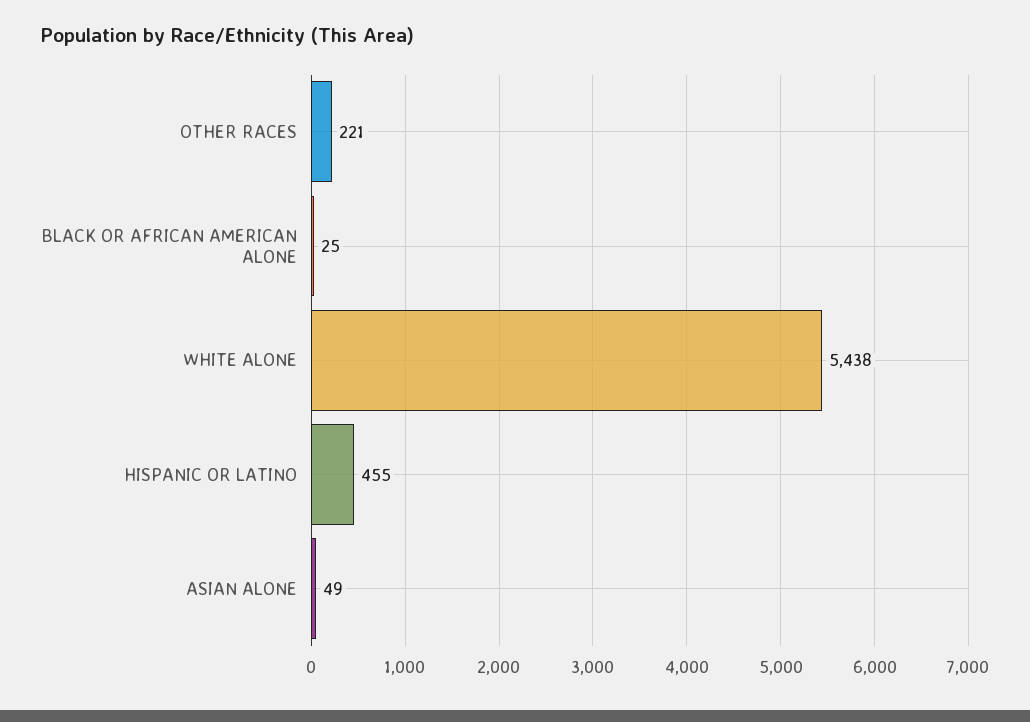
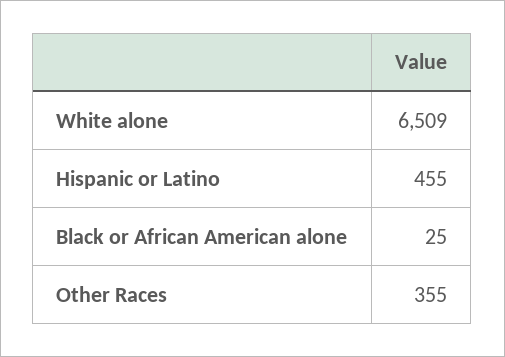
OTHER RACES: 221 -> 355
WHITE ALONE: 5438 -> 6509
ASIAN ALONE: 49 -> none

